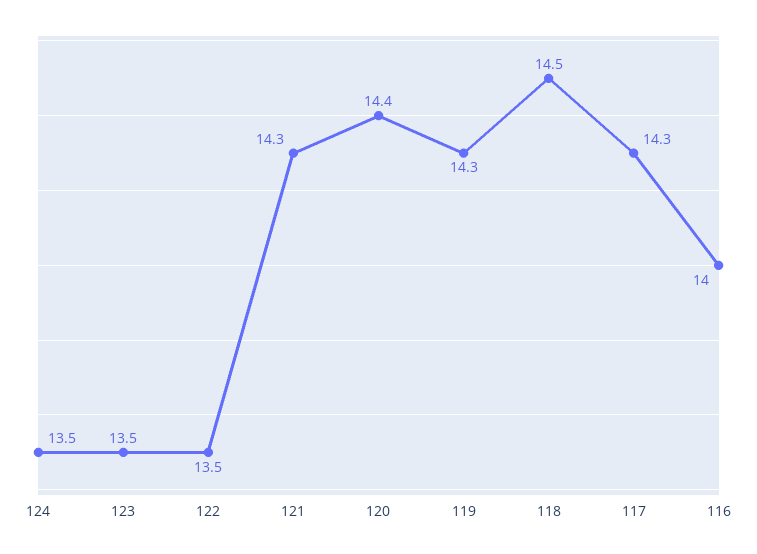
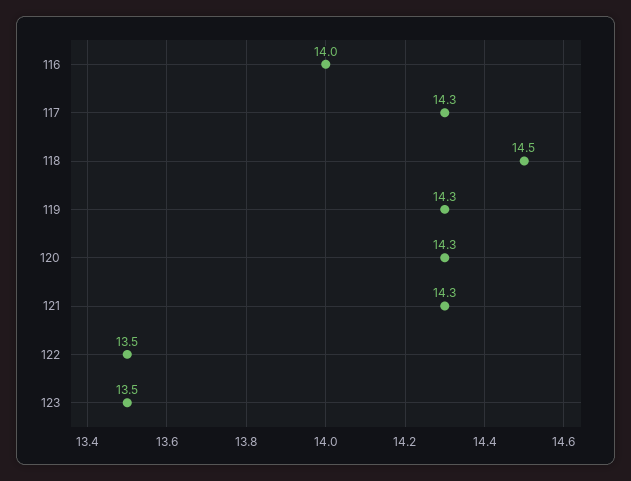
124: 13.5 -> none
120: 14.4 -> 14.3

